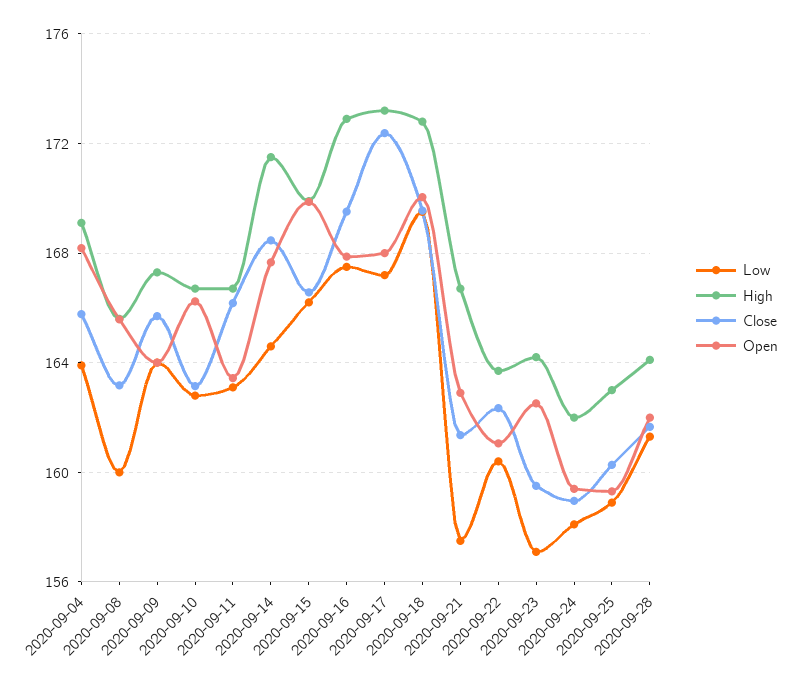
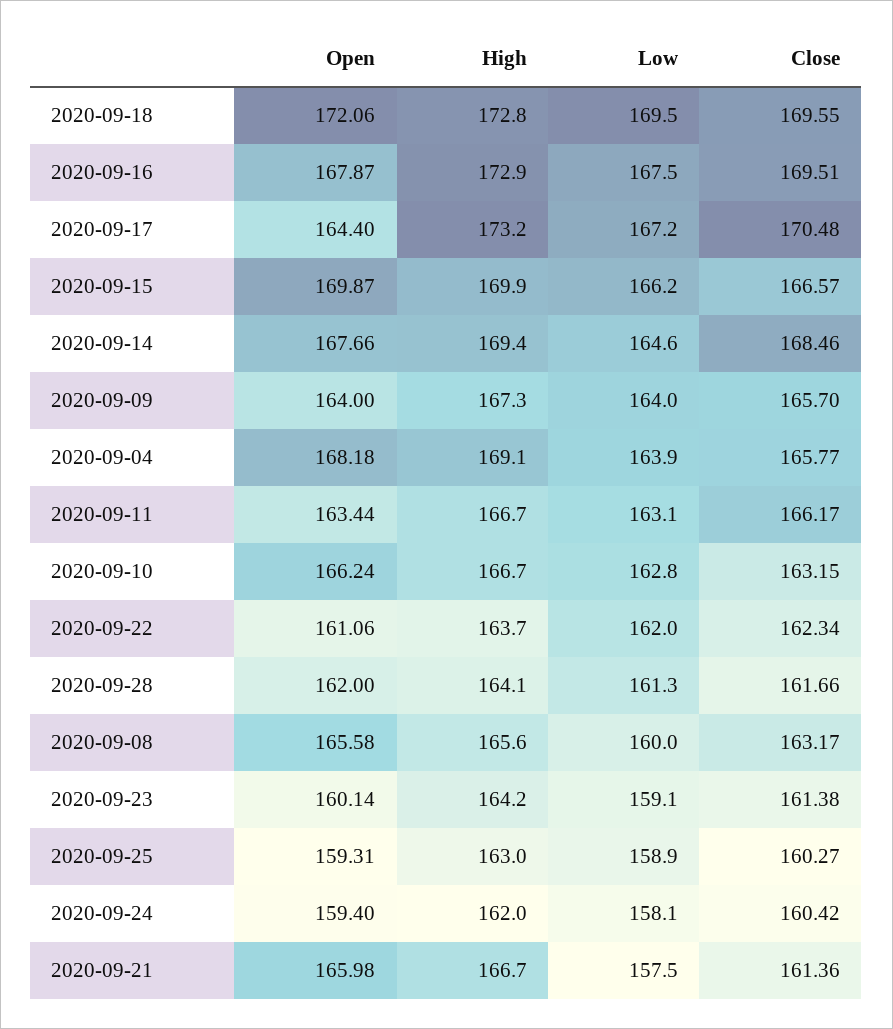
High, 2020-09-14: 171.5 -> 169.4
Close, 2020-09-17: 172.5 -> 170.48
Open, 2020-09-17: 168 -> 164.4
Open, 2020-09-18: 170 -> 172.06
Open, 2020-09-21: 163 -> 165.98
Low, 2020-09-22: 160.5 -> 162
Low, 2020-09-23: 157 -> 159.1
Close, 2020-09-23: 159.5 -> 161.38
Open, 2020-09-23: 162.5 -> 160.14
Close, 2020-09-24: 159 -> 160.42

